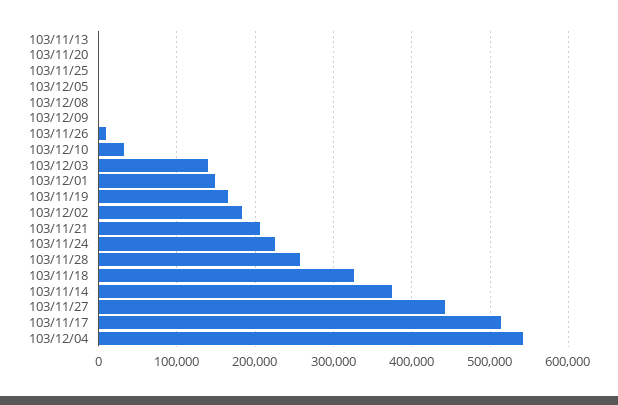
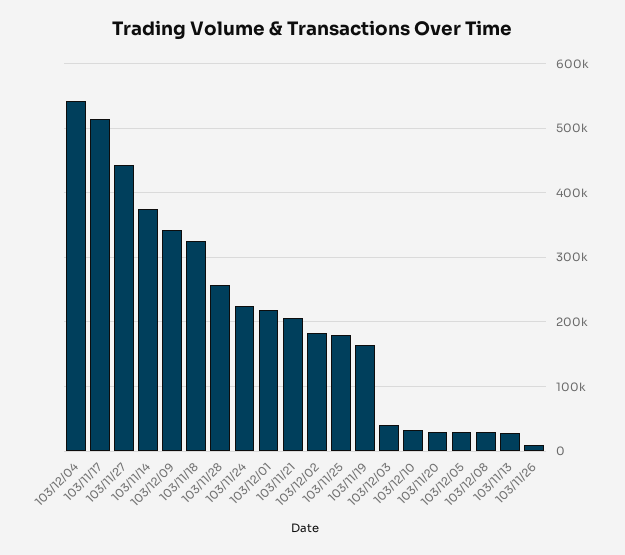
103/11/13: 0 -> 30000
103/11/20: 0 -> 30000
103/11/25: 0 -> 180000
103/12/05: 0 -> 30000
103/12/08: 0 -> 30000
103/12/09: 0 -> 340000
103/12/03: 140000 -> 40000
103/12/01: 150000 -> 220000

